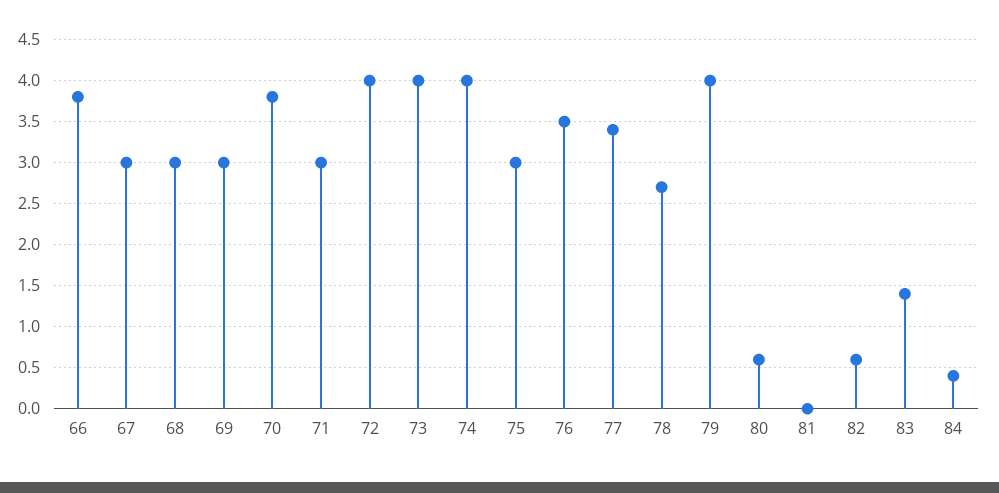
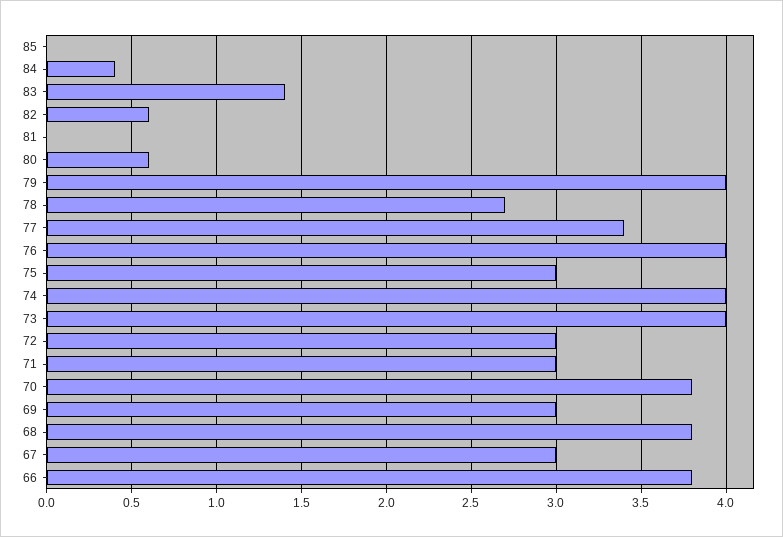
68: 3 -> 3.8
72: 4 -> 3
76: 3.5 -> 4
85: none -> 0

